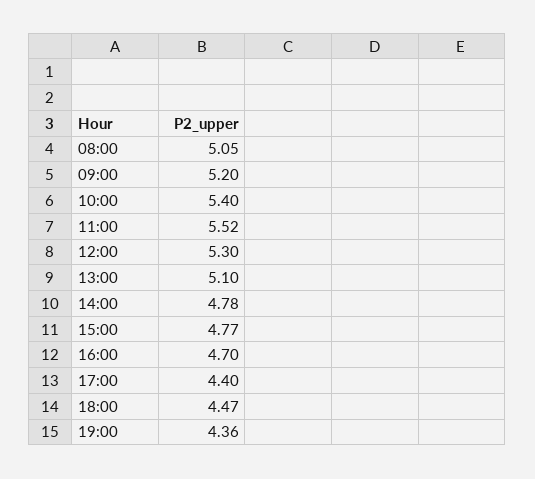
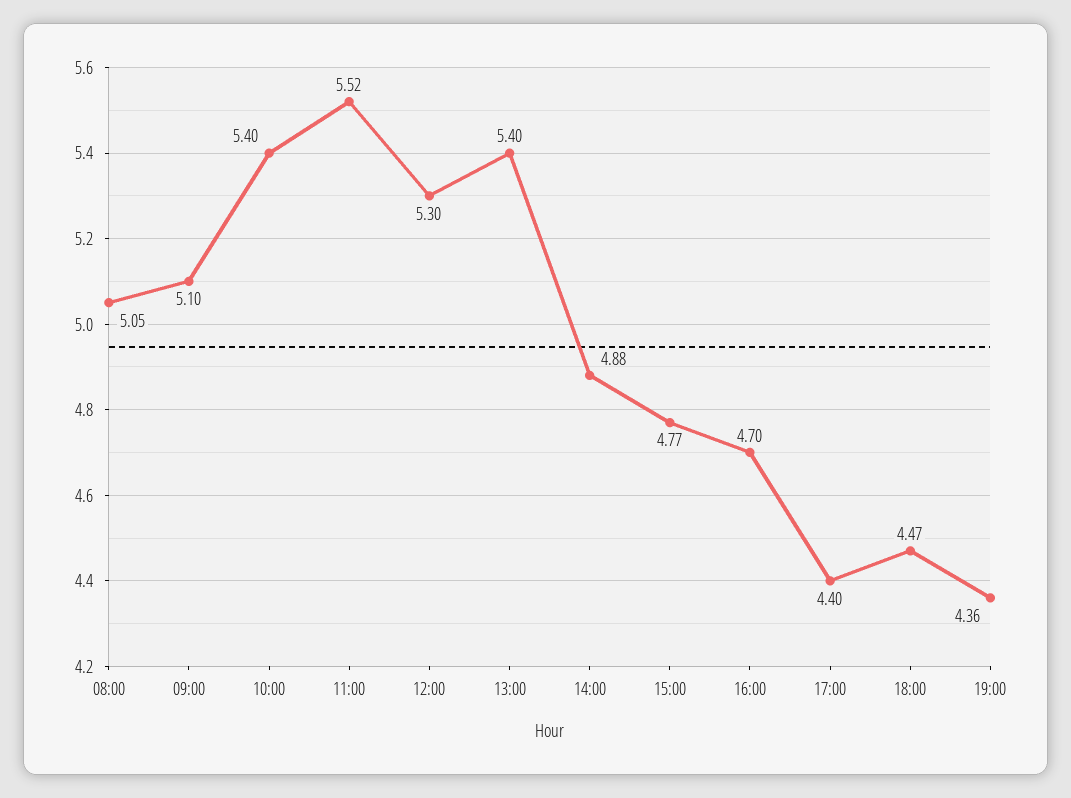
09:00: 5.2 -> 5.1
13:00: 5.1 -> 5.4
14:00: 4.78 -> 4.88

